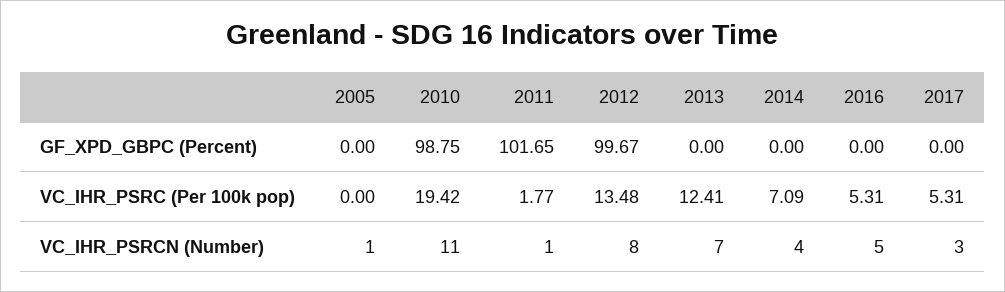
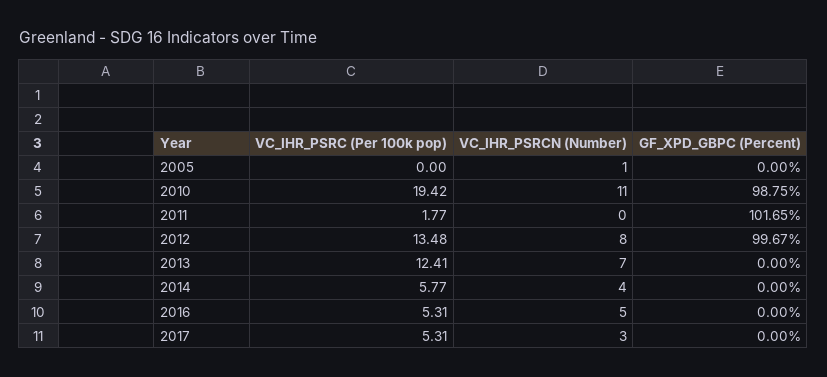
2014, VC_IHR_PSRC (Per 100k pop): 7.09 -> 5.77
2011, VC_IHR_PSRCN (Number): 1 -> 0

